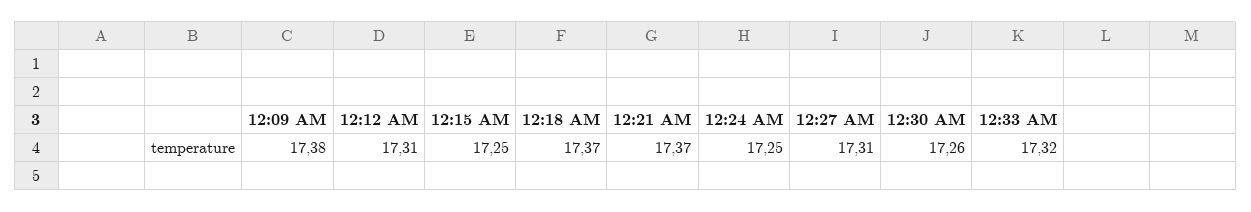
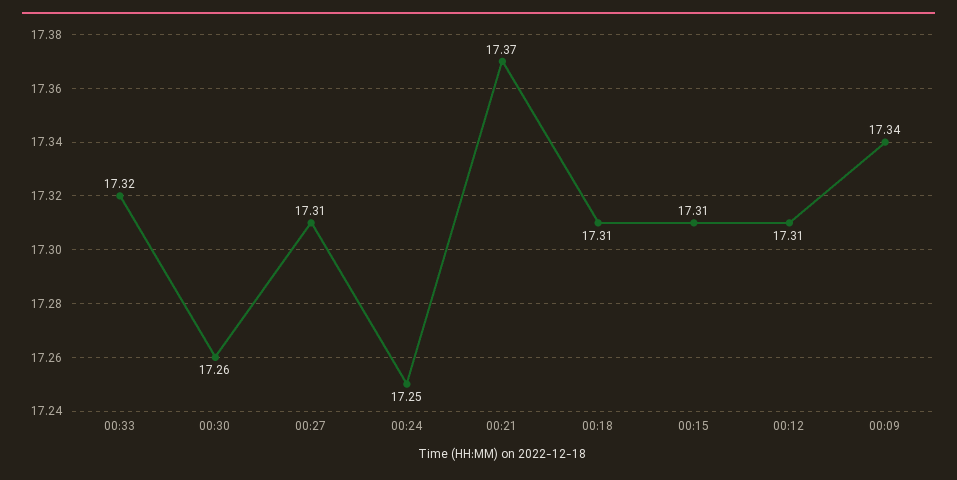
12:09 AM: 17.38 -> 17.34
12:15 AM: 17.25 -> 17.31
12:18 AM: 17.37 -> 17.31

